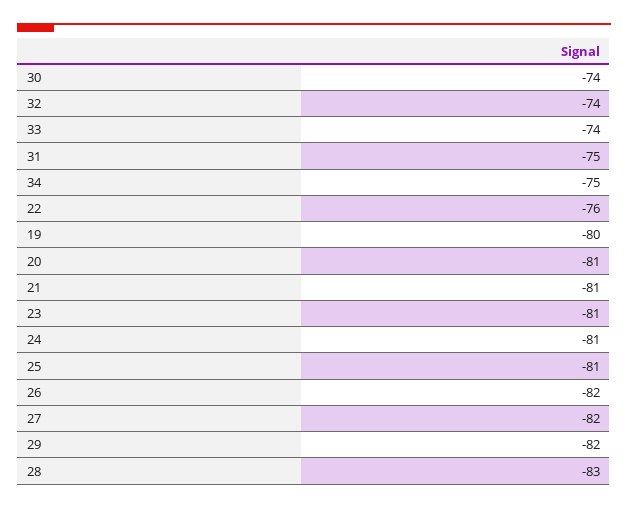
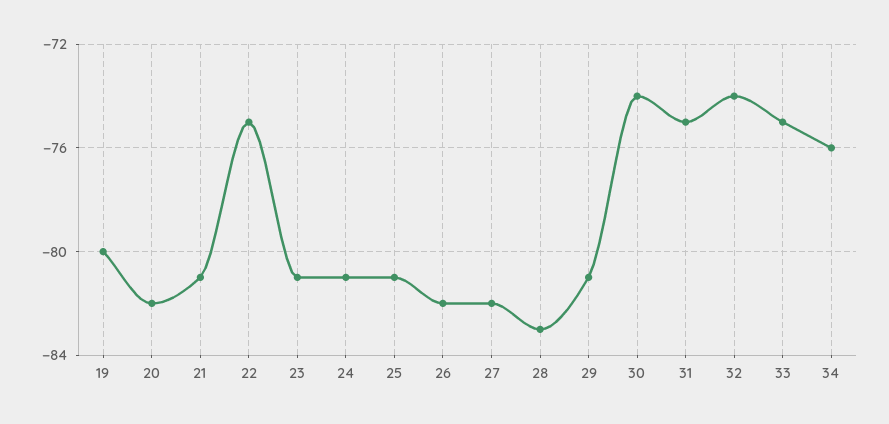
33: -74 -> -75
34: -75 -> -76
22: -76 -> -75
20: -81 -> -82
29: -82 -> -81

